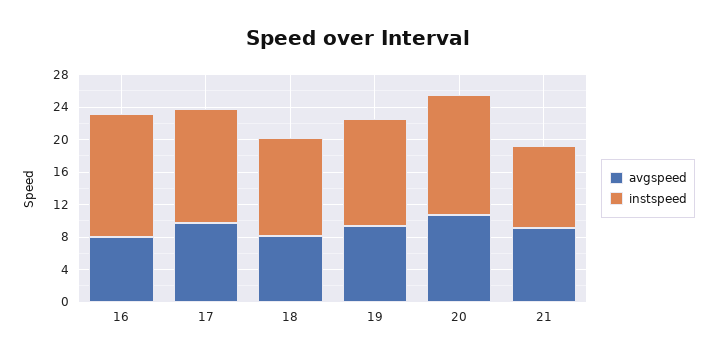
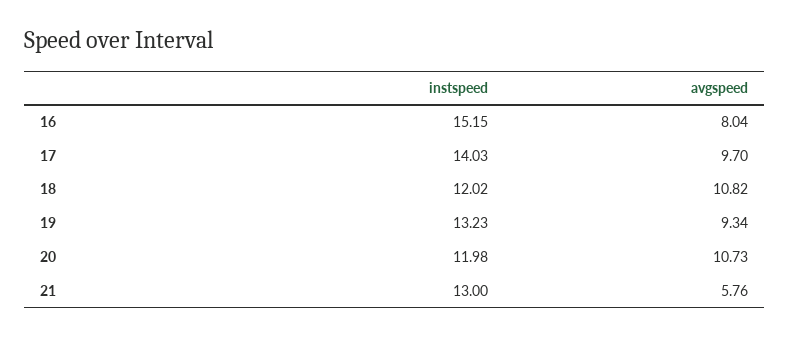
avgspeed, 18: 8 -> 10.82
instspeed, 20: 15 -> 11.98
avgspeed, 21: 9 -> 5.76
instspeed, 21: 10 -> 13

